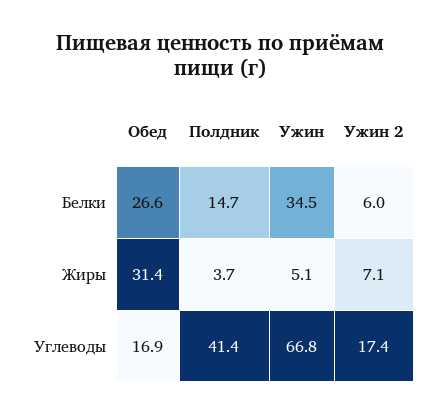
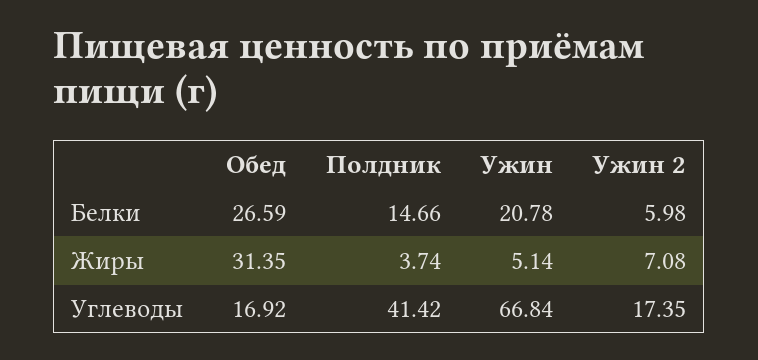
Ужин, Белки: 34.5 -> 20.78

